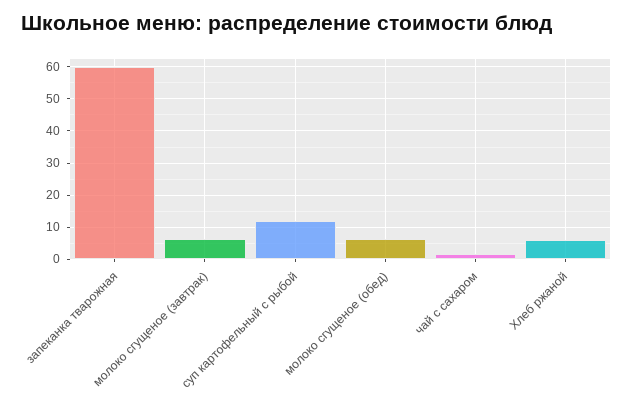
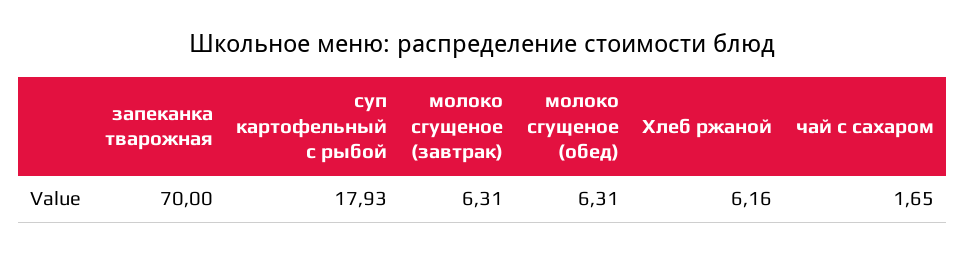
запеканка тварожная: 60 -> 70
суп картофельный с рыбой: 12 -> 17.93

